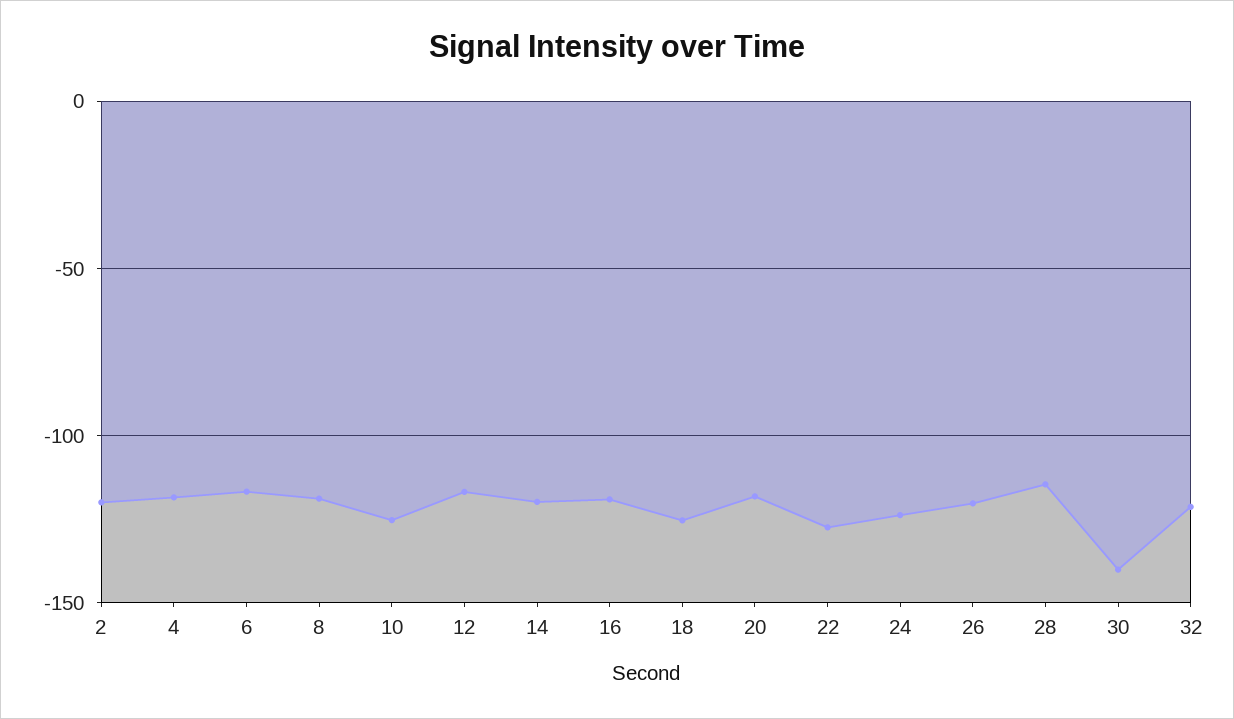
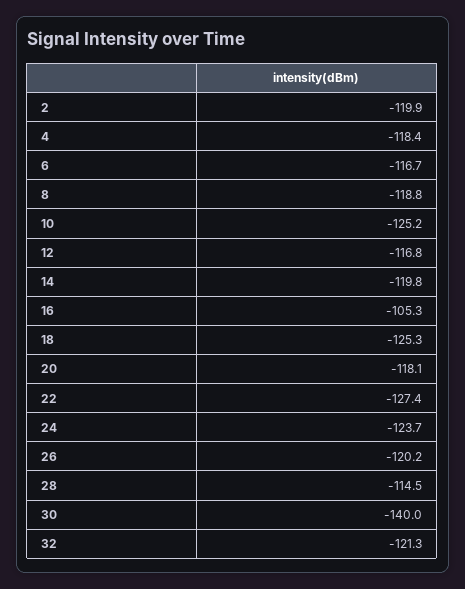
16: -120 -> -105.3

